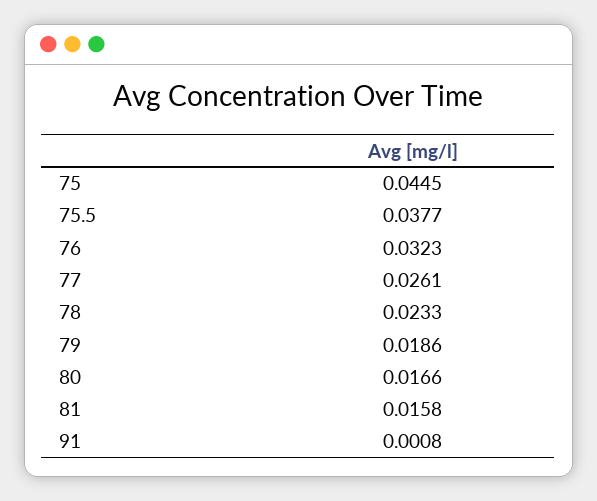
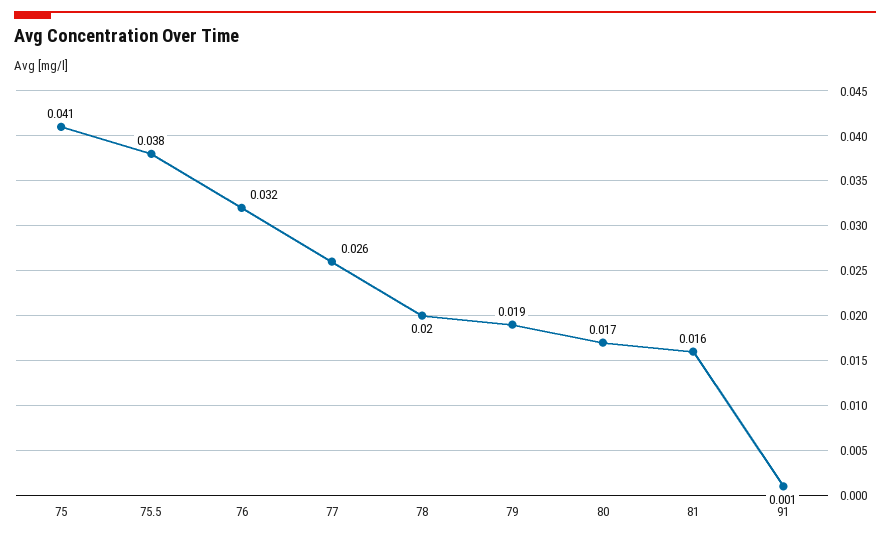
75: 0.0445 -> 0.041
78: 0.0233 -> 0.02

